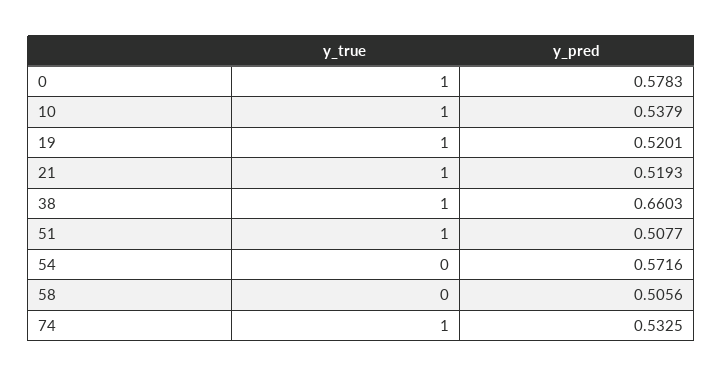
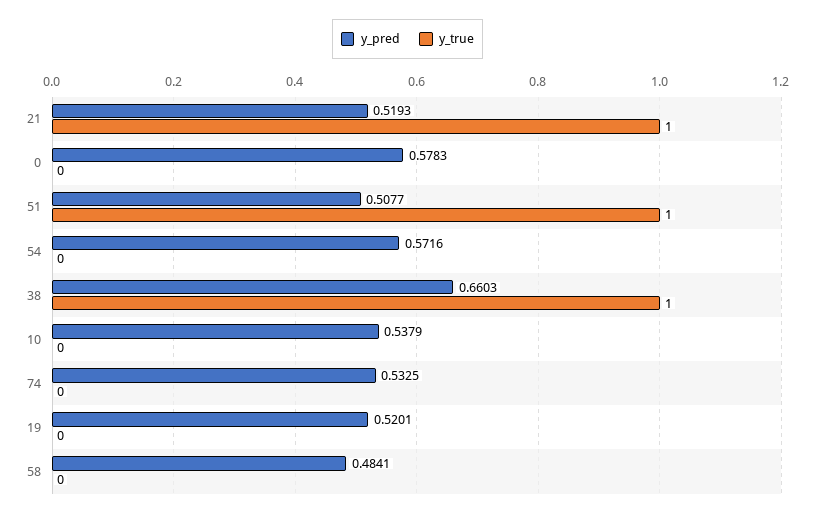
y_true, 0: 1 -> 0
y_true, 10: 1 -> 0
y_true, 19: 1 -> 0
y_pred, 58: 0.5056 -> 0.4841
y_true, 74: 1 -> 0

